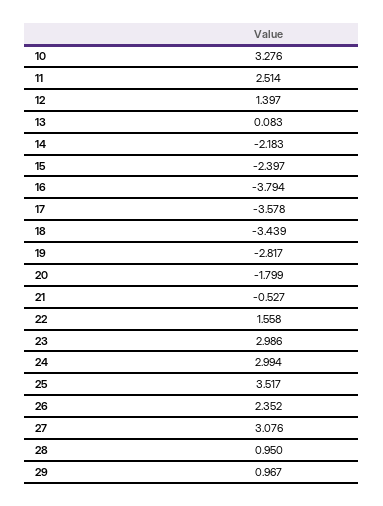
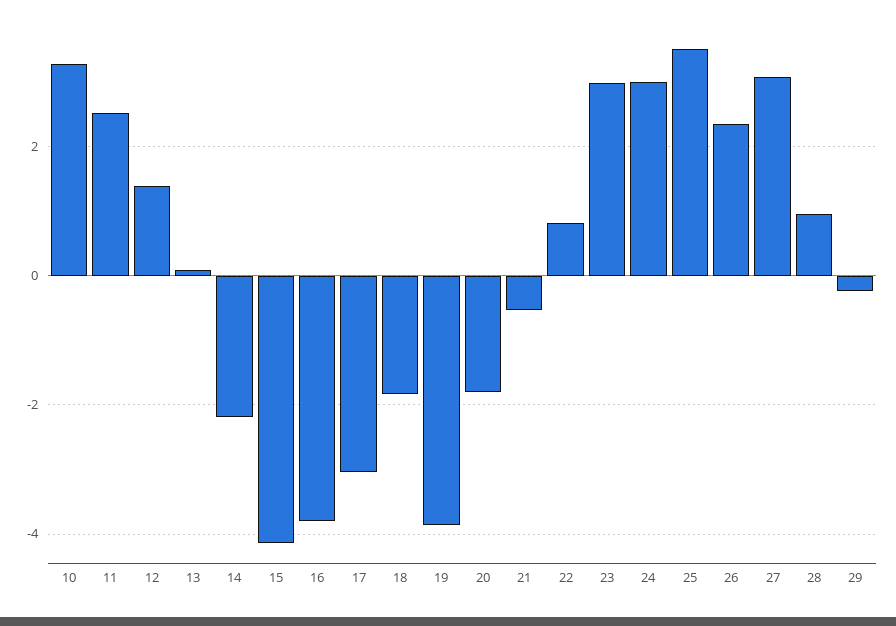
15: -2.397 -> -4.2
17: -3.578 -> -3
18: -3.439 -> -1.8
19: -2.817 -> -3.8
22: 1.558 -> 0.8
29: 0.967 -> -0.2

